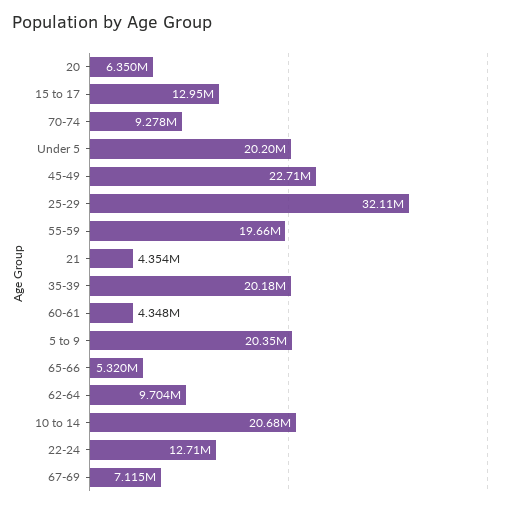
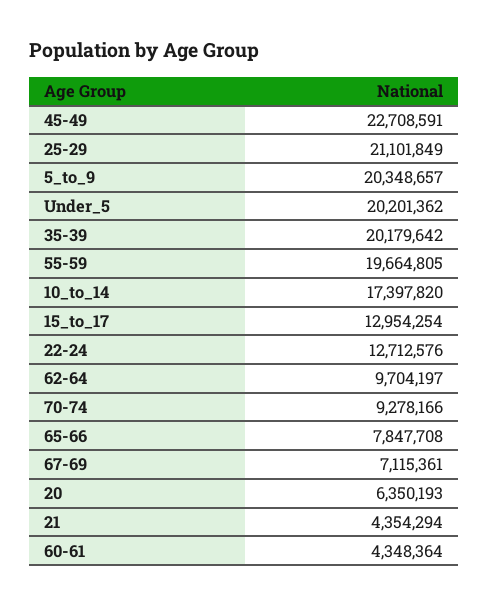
25-29: 32110000 -> 21101849
65-66: 5320000 -> 7847708
10 to 14: 20680000 -> 17397820

